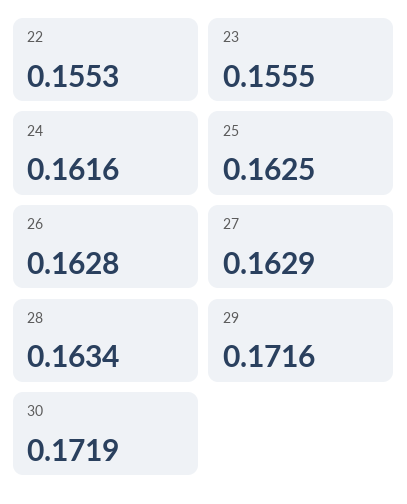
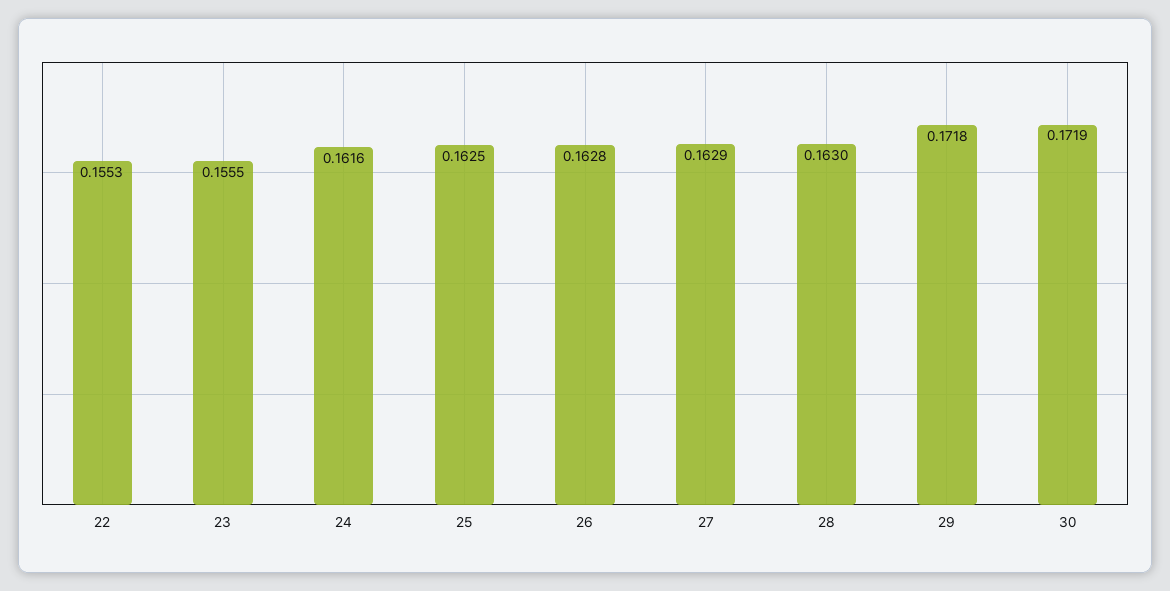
28: 0.1634 -> 0.163
29: 0.1716 -> 0.1718

